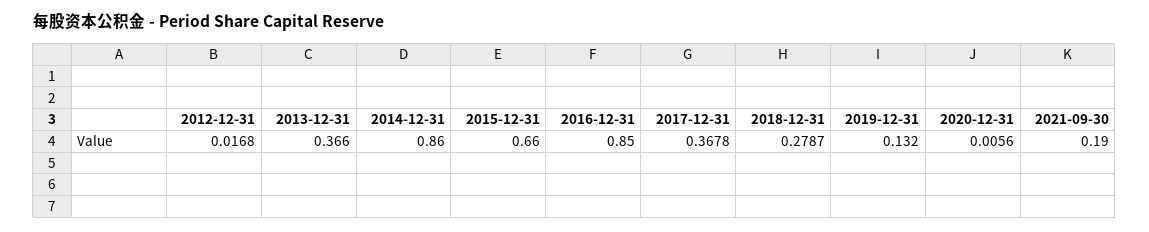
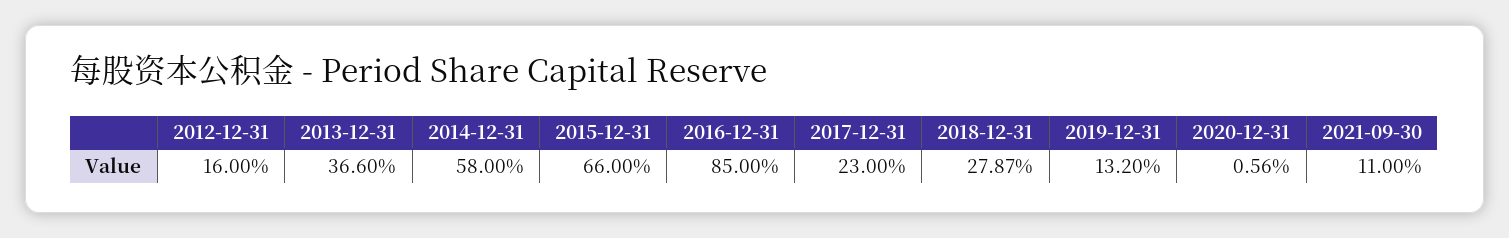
2012-12-31: 0.0168 -> 0.16
2014-12-31: 0.86 -> 0.58
2017-12-31: 0.3678 -> 0.23
2021-09-30: 0.19 -> 0.11

